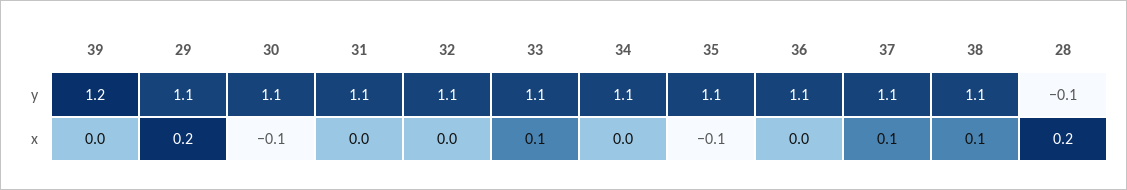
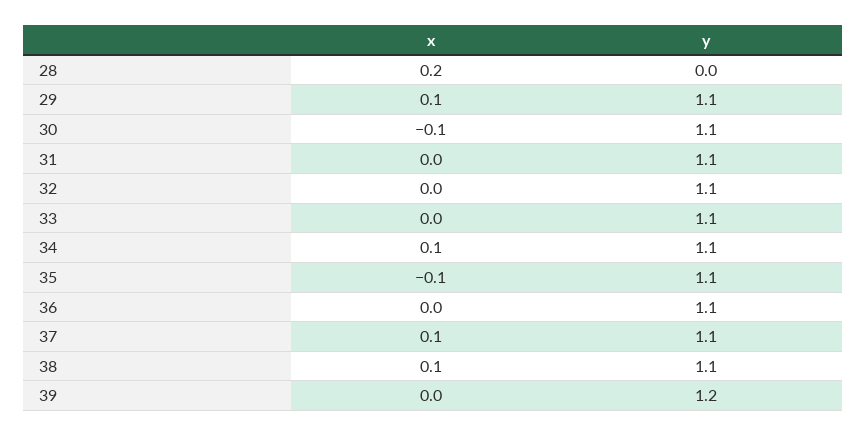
28, y: -0.1 -> 0
29, x: 0.2 -> 0.1
33, x: 0.1 -> 0
34, x: 0 -> 0.1

